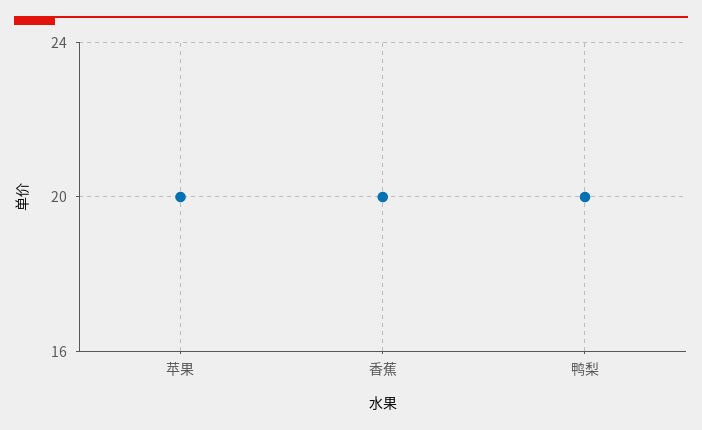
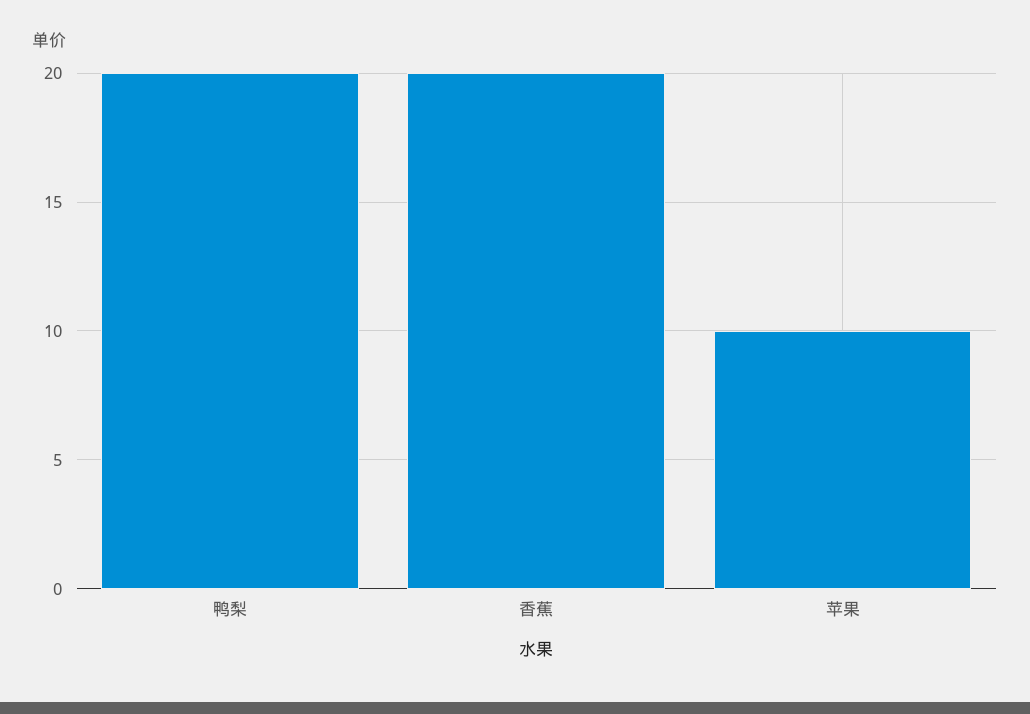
苹果: 20 -> 10

